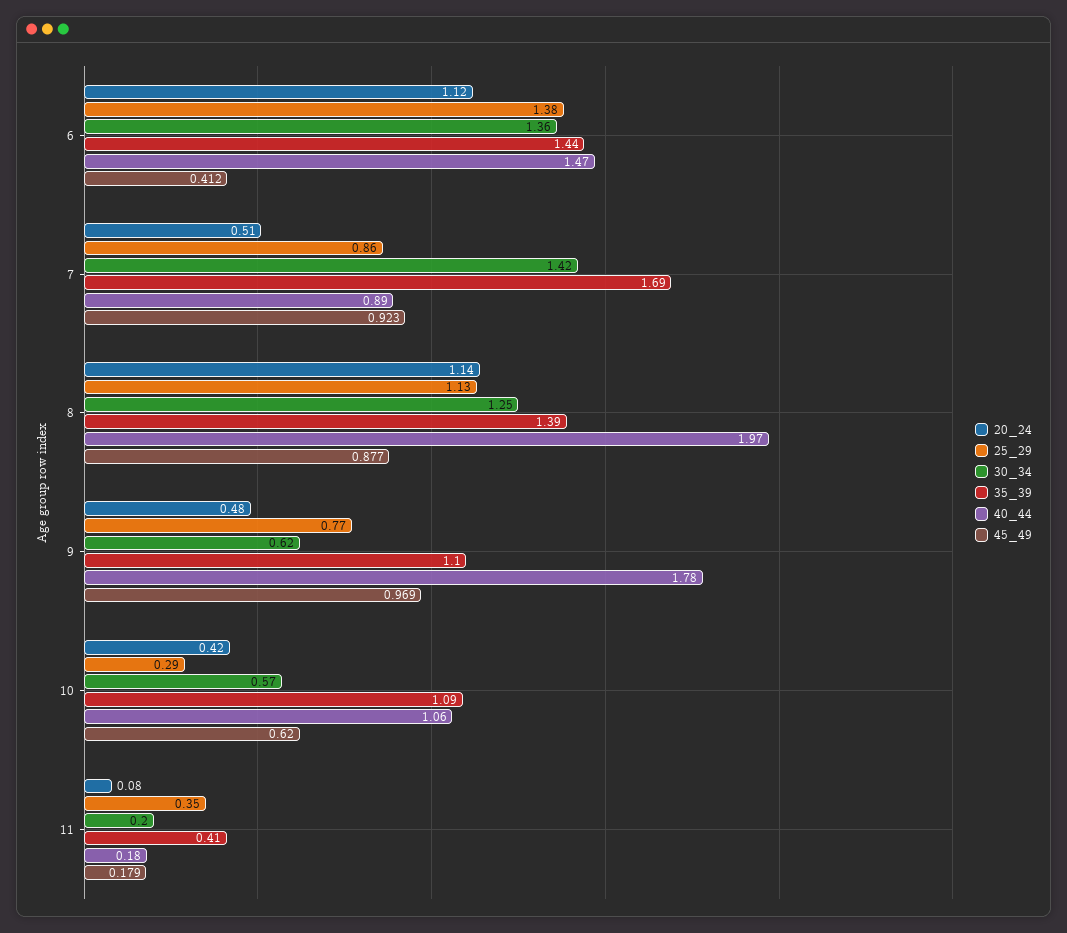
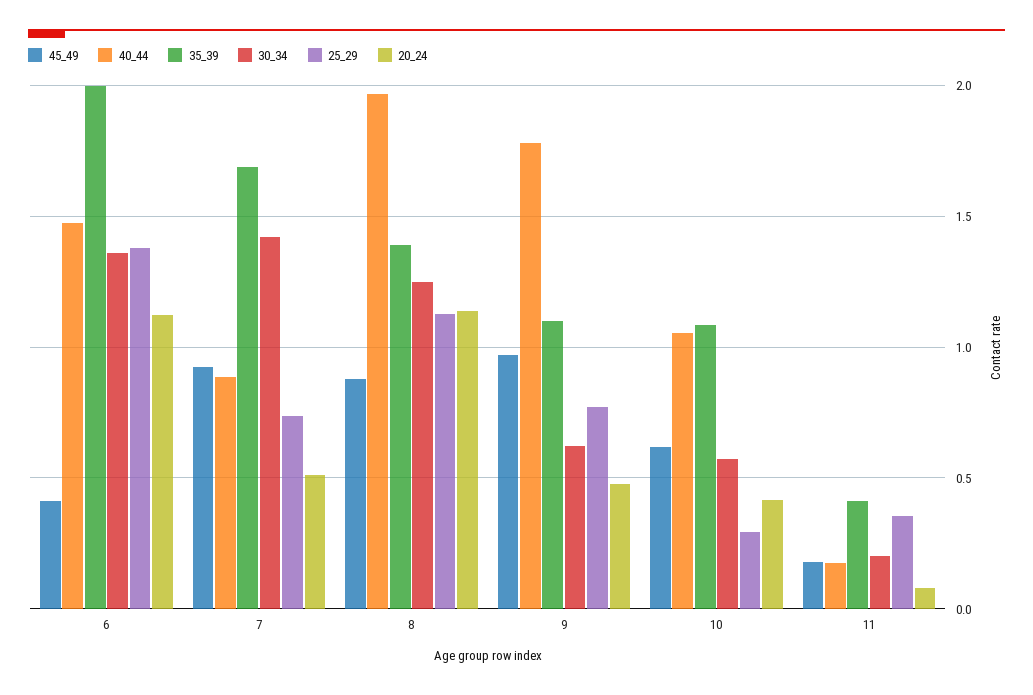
35_39, 6: 1.44 -> 2
25_29, 7: 0.86 -> 0.75

